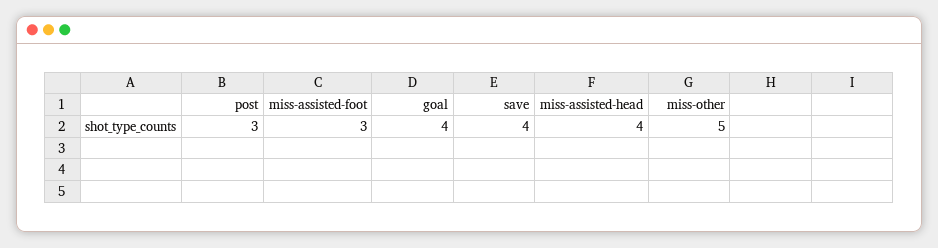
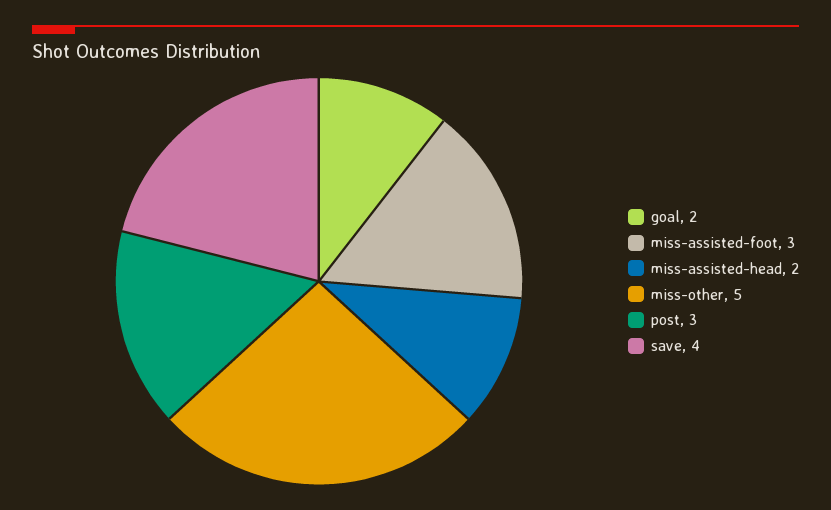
goal: 4 -> 2
miss-assisted-head: 4 -> 2

